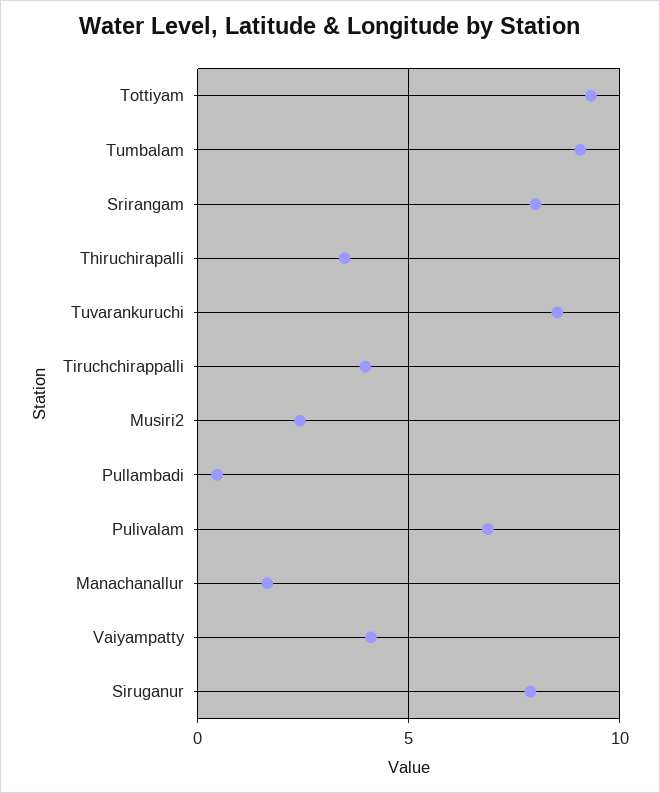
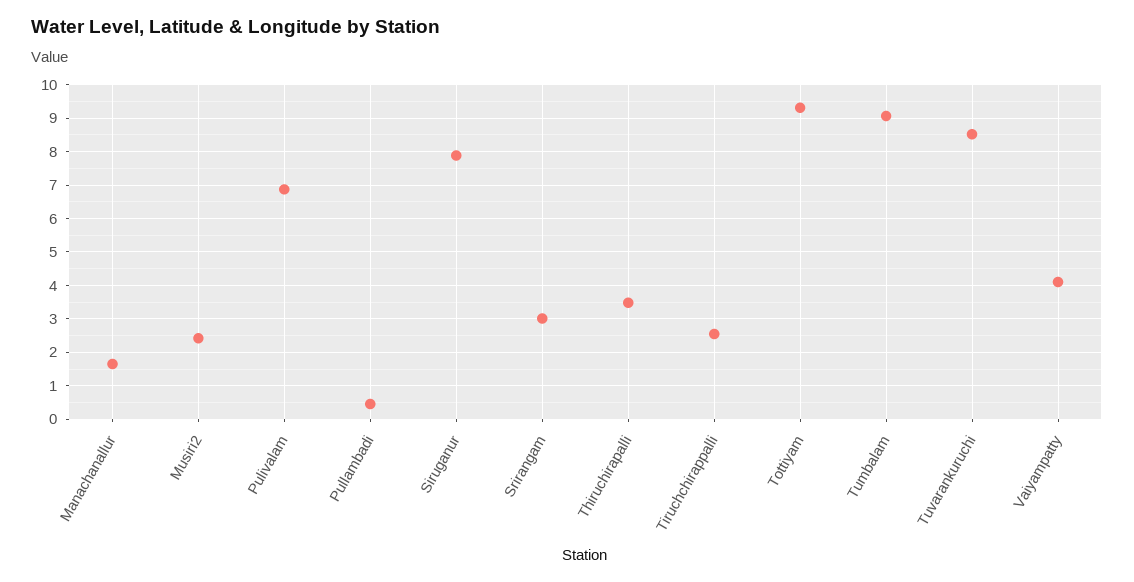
Srirangam: 8 -> 3
Tiruchchirappalli: 4 -> 2.6

